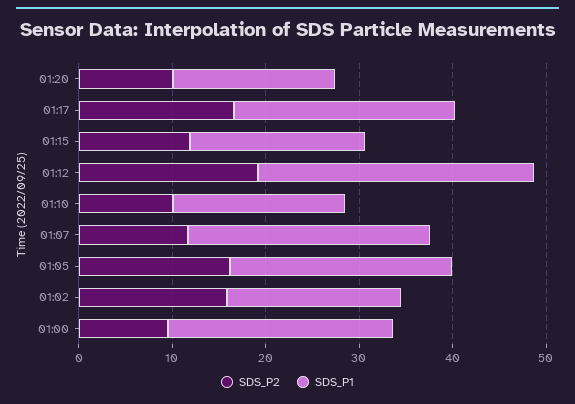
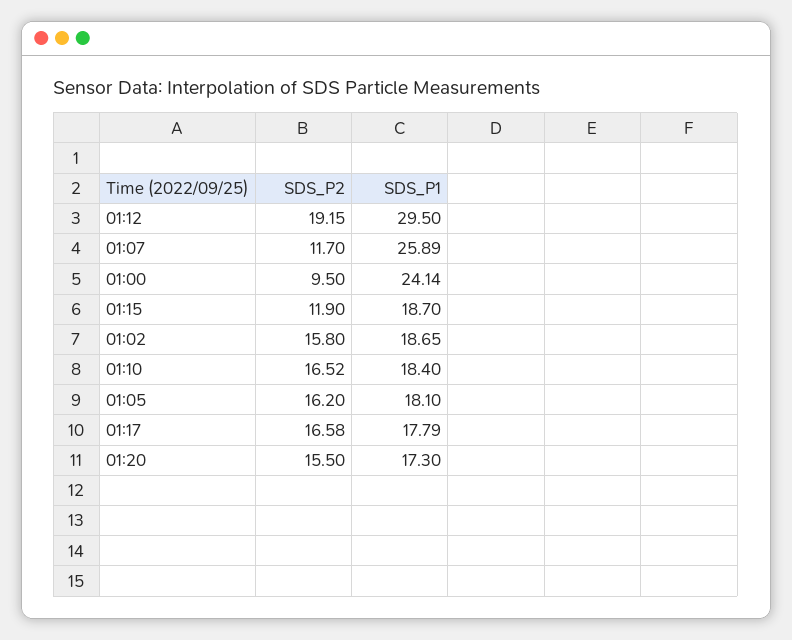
SDS_P2, 01:20: 10 -> 15.5
SDS_P1, 01:17: 24 -> 17.79
SDS_P2, 01:10: 10 -> 16.52
SDS_P1, 01:05: 24 -> 18.1

